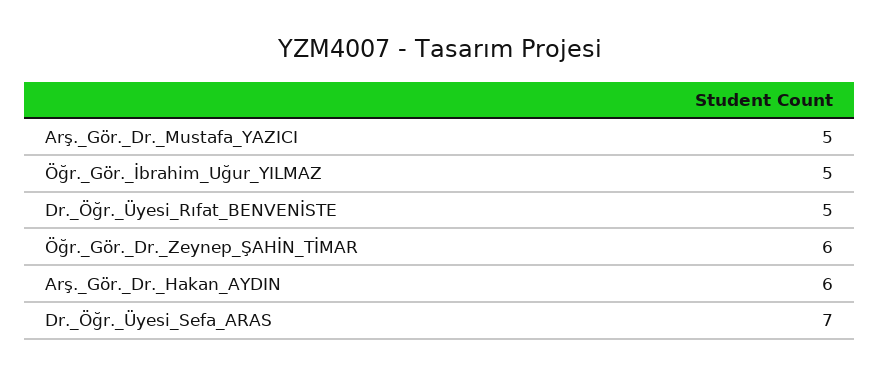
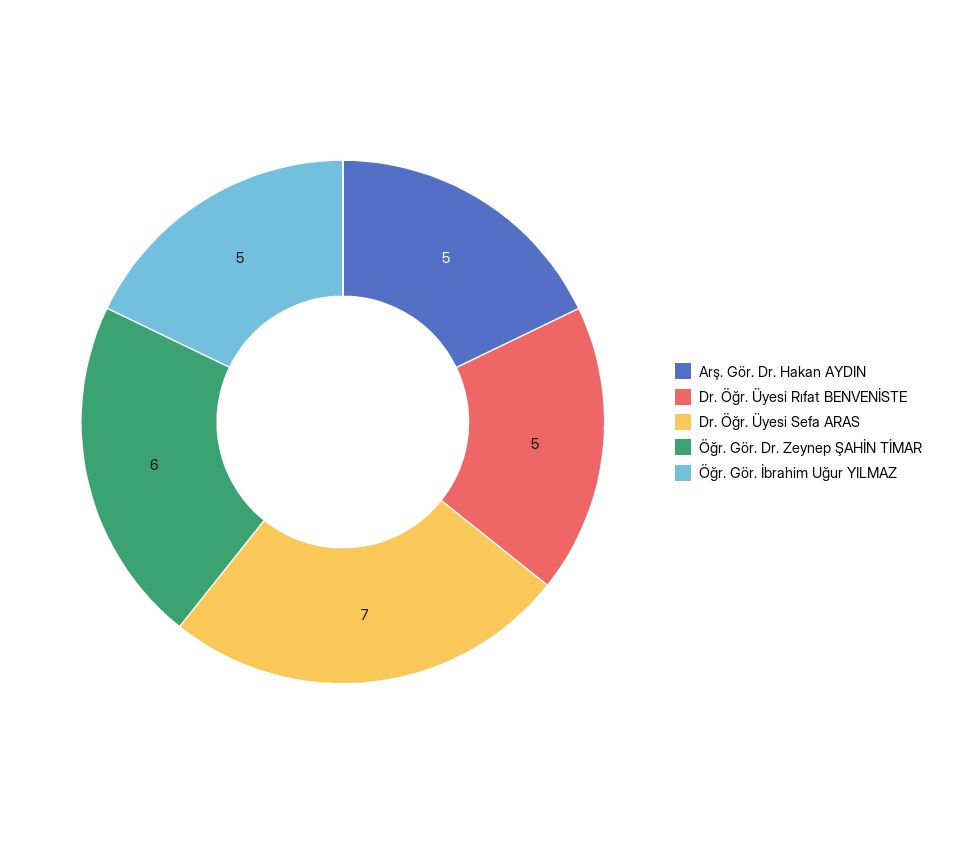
Arş._Gör._Dr._Mustafa_YAZICI: 5 -> none
Arş._Gör._Dr._Hakan_AYDIN: 6 -> 5

